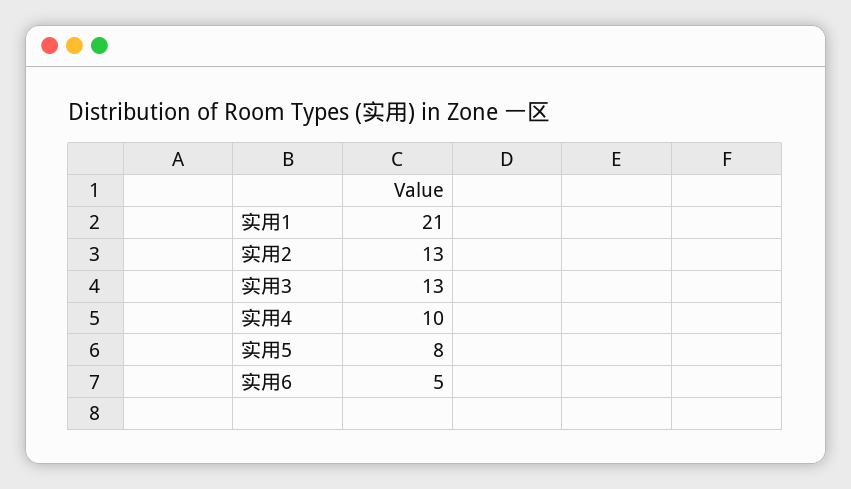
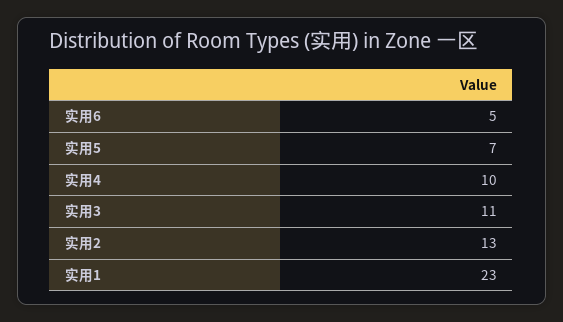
实用1: 21 -> 23
实用3: 13 -> 11
实用5: 8 -> 7

